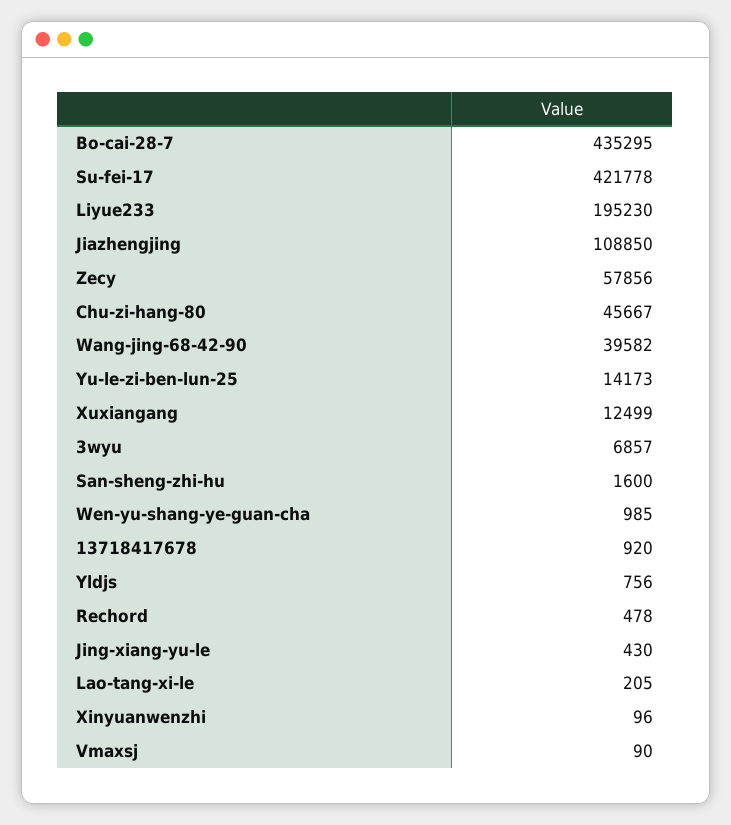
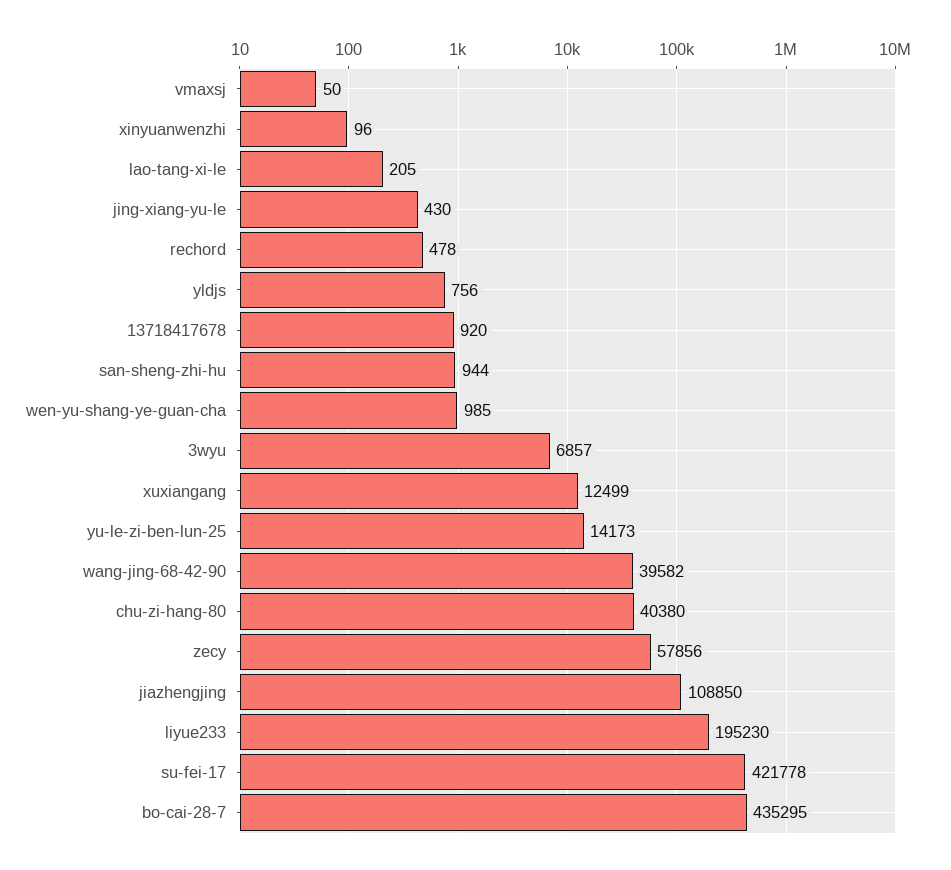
Chu-zi-hang-80: 45667 -> 40380
San-sheng-zhi-hu: 1600 -> 944
Vmaxsj: 90 -> 50

